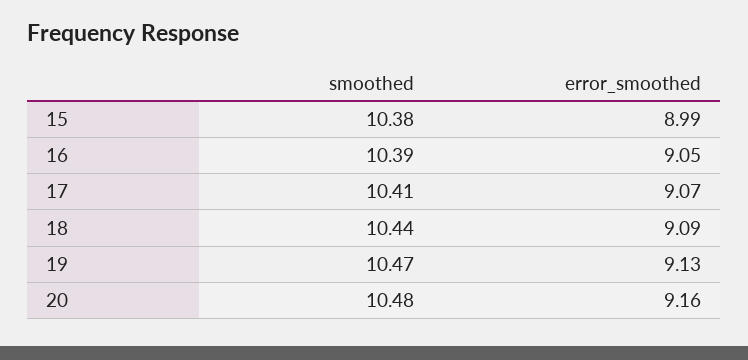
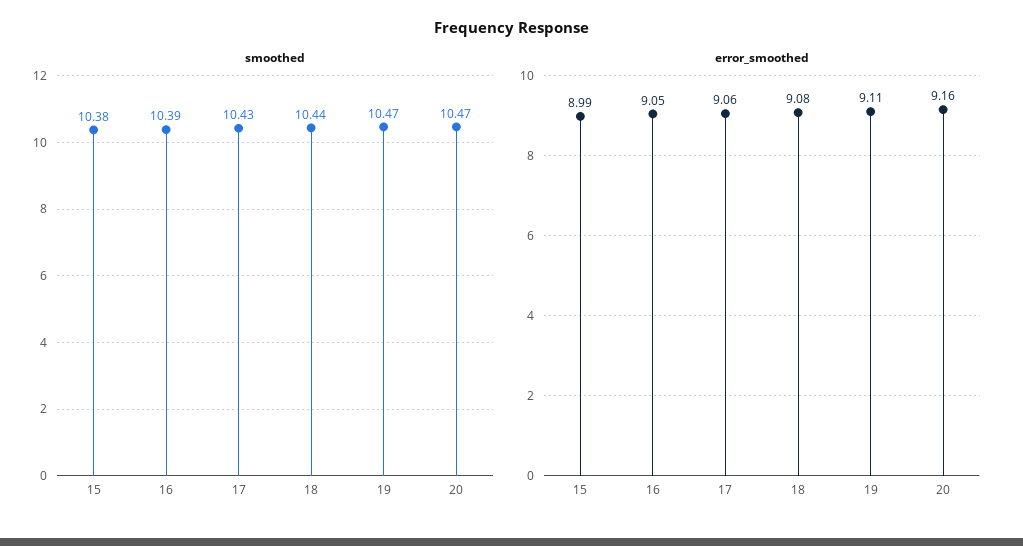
smoothed, 17: 10.41 -> 10.43
error_smoothed, 17: 9.07 -> 9.06
error_smoothed, 18: 9.09 -> 9.08
error_smoothed, 19: 9.13 -> 9.11
smoothed, 20: 10.48 -> 10.47

